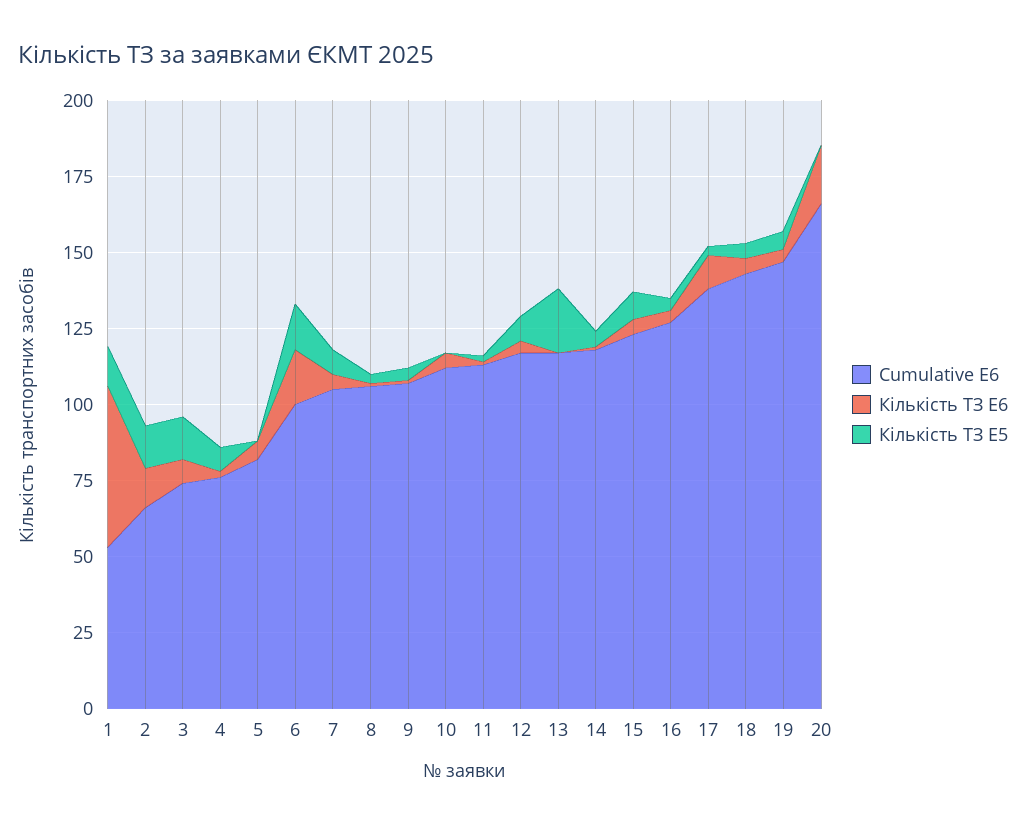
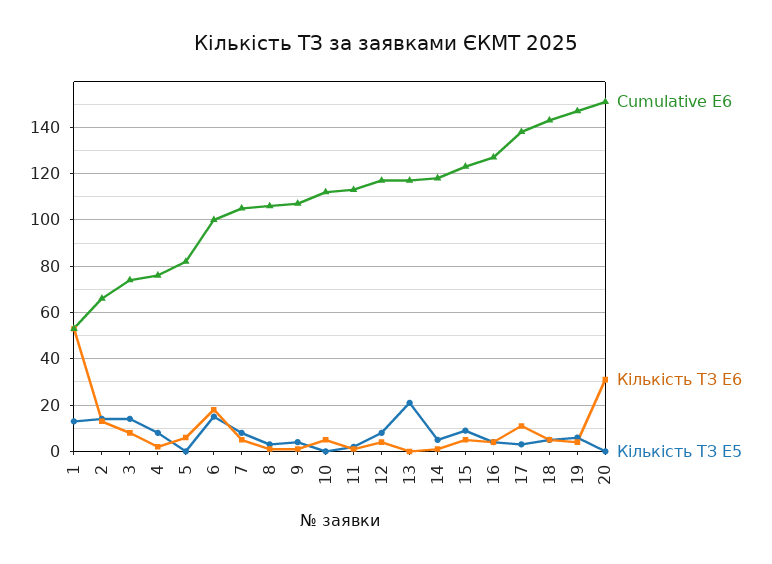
Cumulative E6, 20: 165 -> 150
Кількість ТЗ E6, 20: 20 -> 30

